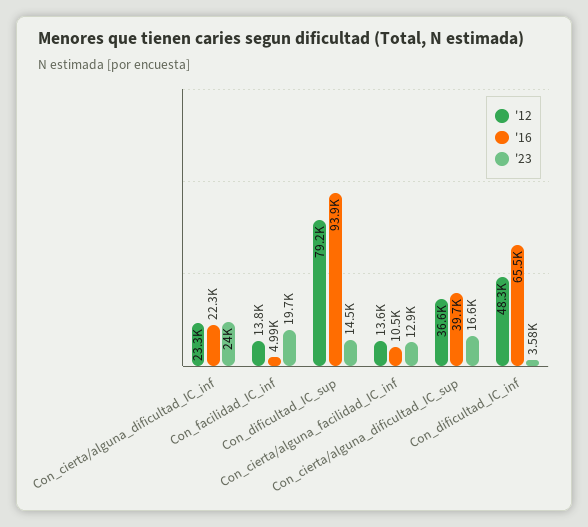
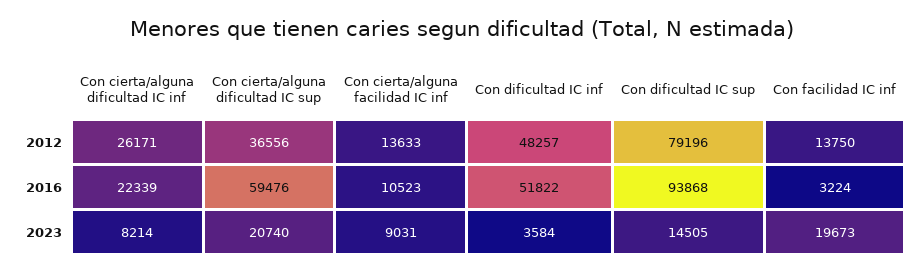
'12, Con_cierta/alguna_dificultad_IC_inf: 23300 -> 26171
'23, Con_cierta/alguna_dificultad_IC_inf: 24000 -> 8214
'16, Con_facilidad_IC_inf: 4990 -> 3224
'23, Con_cierta/alguna_facilidad_IC_inf: 12900 -> 9031
'16, Con_cierta/alguna_dificultad_IC_sup: 39700 -> 59476
'23, Con_cierta/alguna_dificultad_IC_sup: 16600 -> 20740
'16, Con_dificultad_IC_inf: 65500 -> 51822

